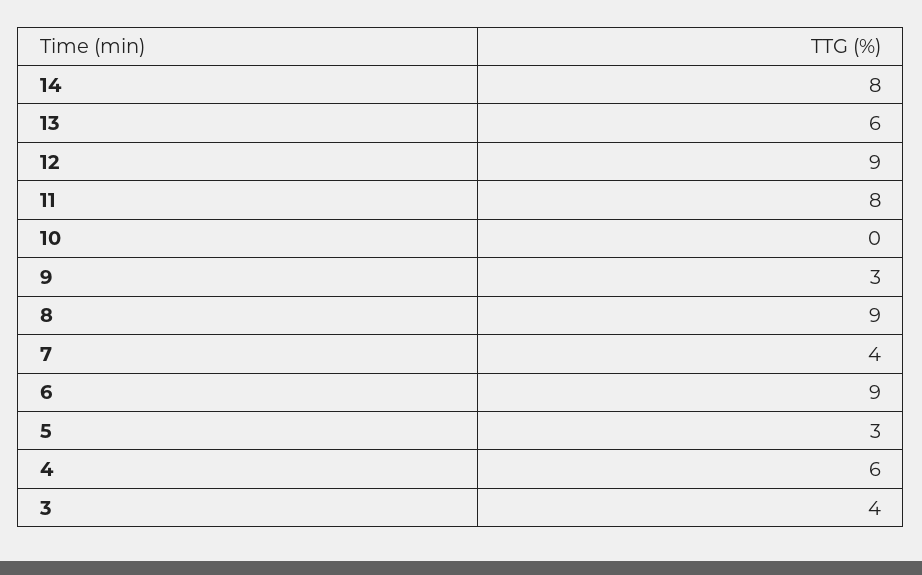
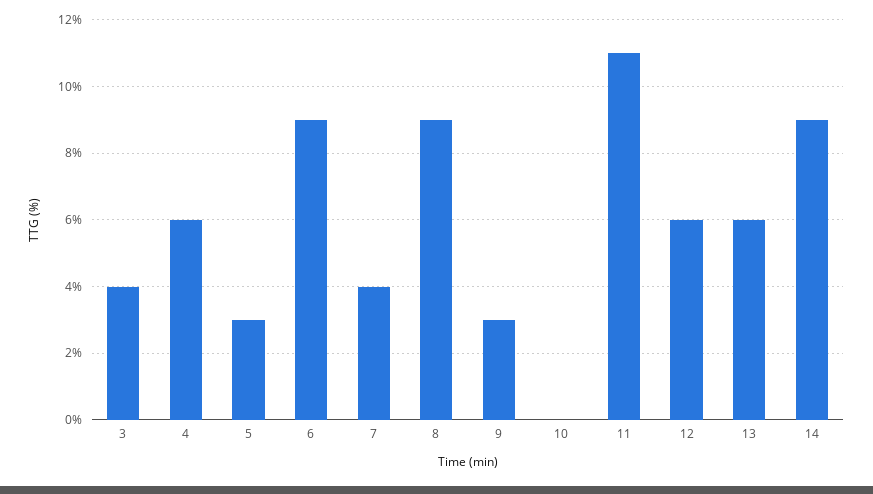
14: 8 -> 9
12: 9 -> 6
11: 8 -> 11

